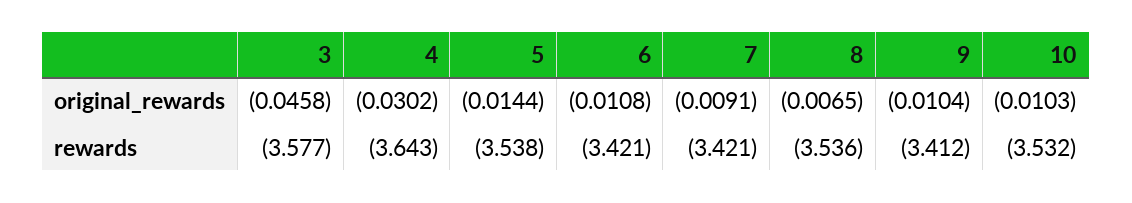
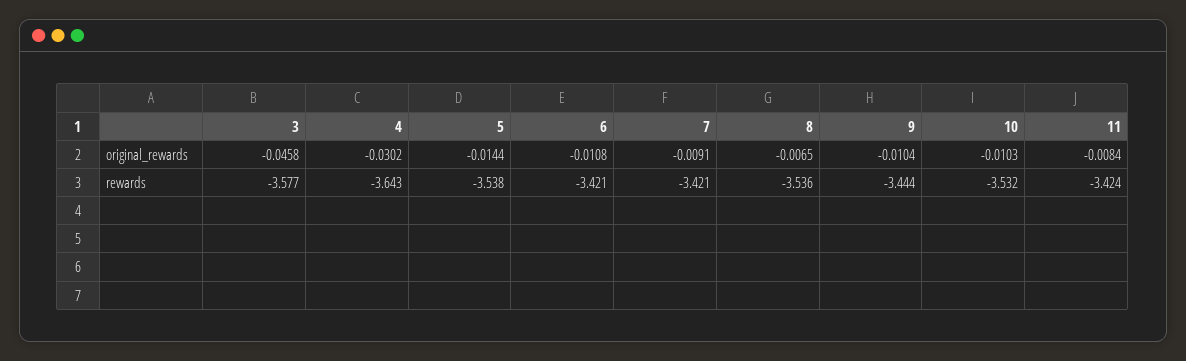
9, rewards: -3.412 -> -3.444
11, original_rewards: none -> -0.0084
11, rewards: none -> -3.424

